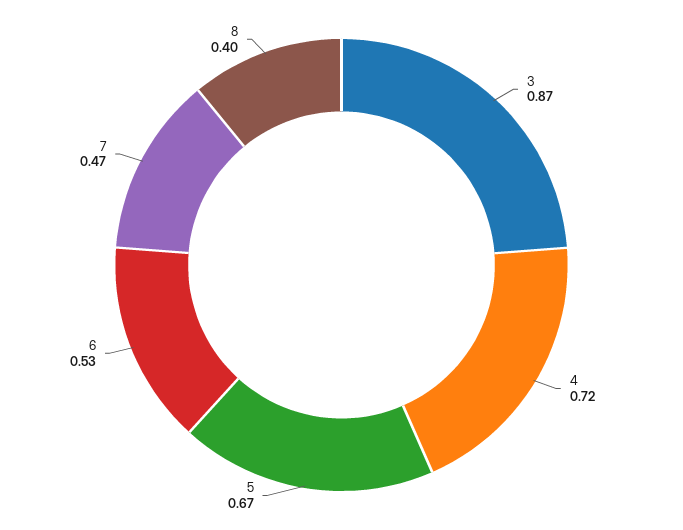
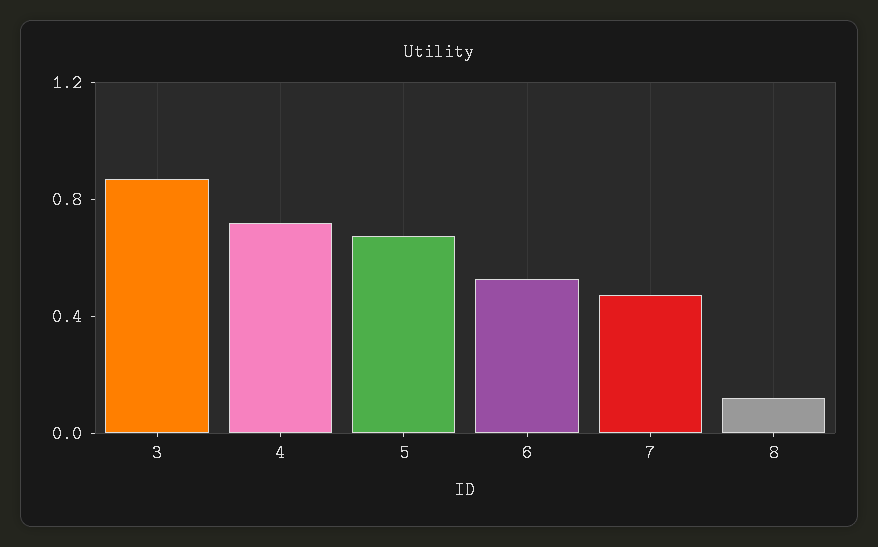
8: 0.4 -> 0.1

